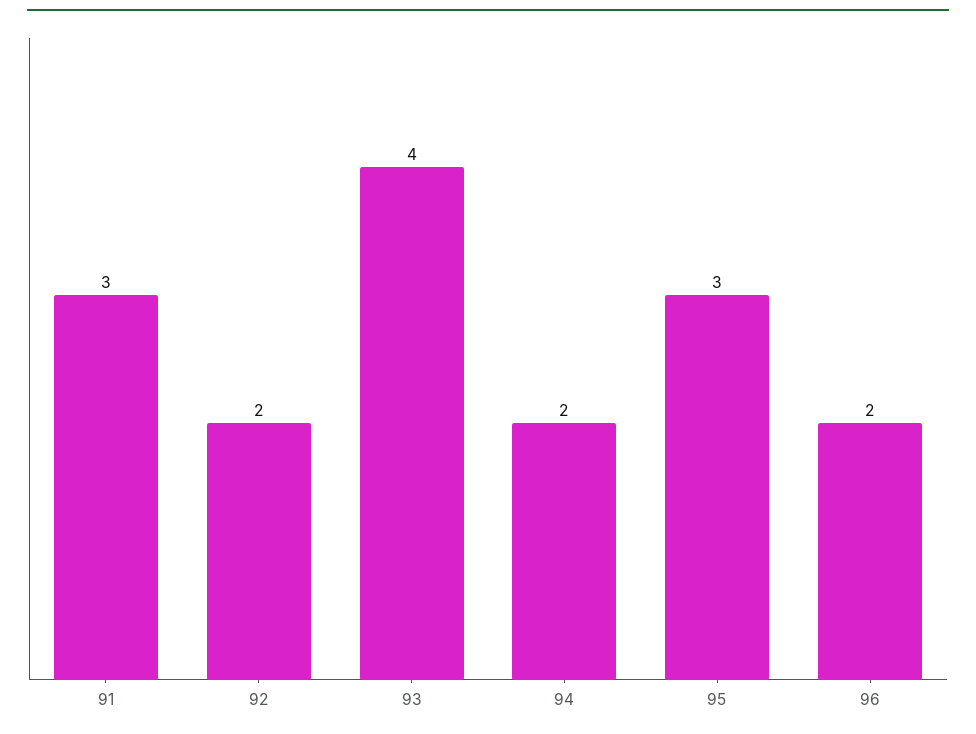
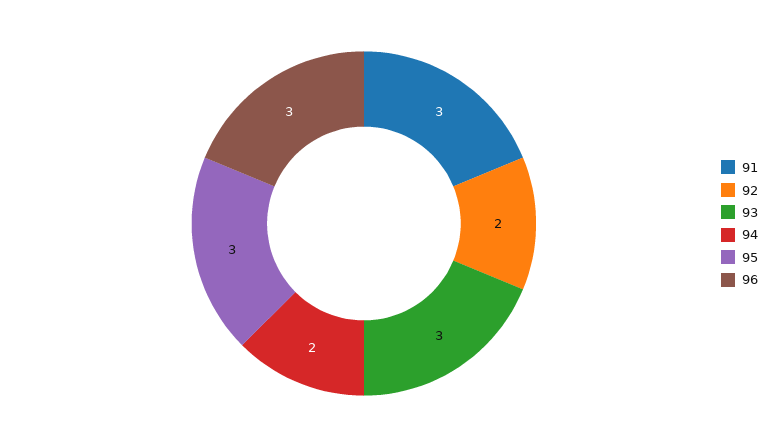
93: 4 -> 3
96: 2 -> 3

